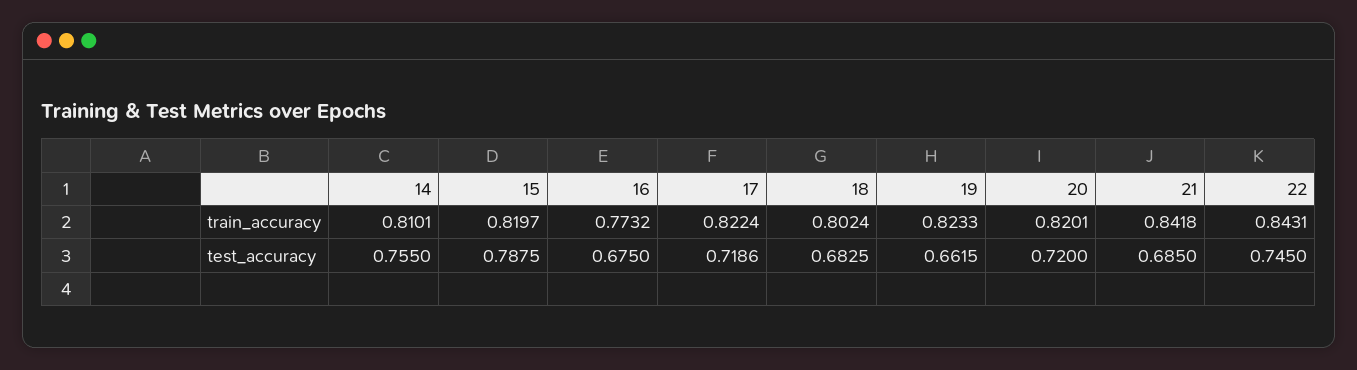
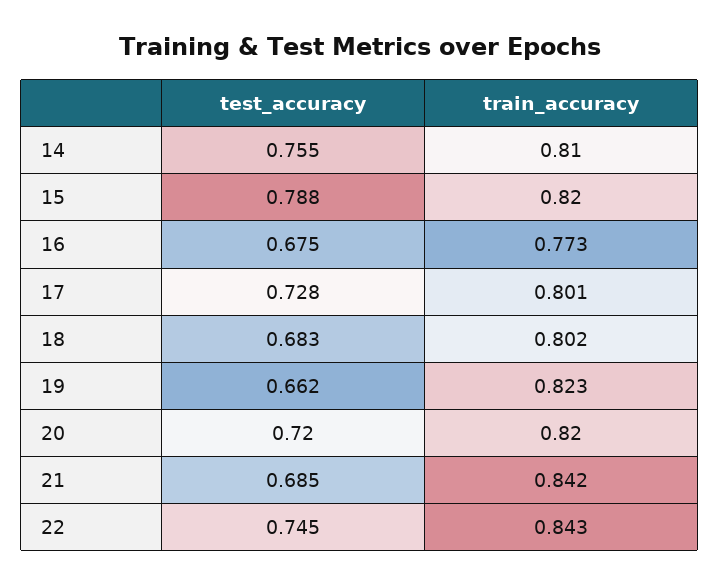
17, train_accuracy: 0.8224 -> 0.801
17, test_accuracy: 0.7186 -> 0.728

